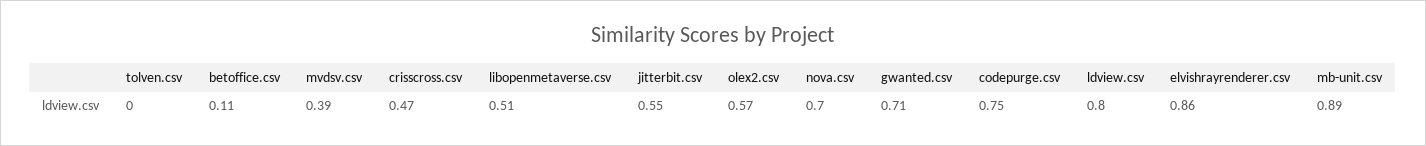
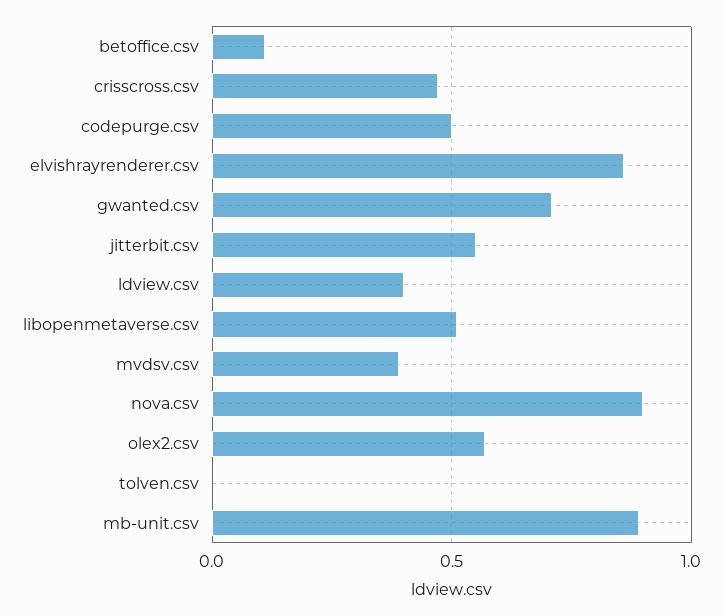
nova.csv: 0.7 -> 0.9
codepurge.csv: 0.75 -> 0.5
ldview.csv: 0.8 -> 0.4

